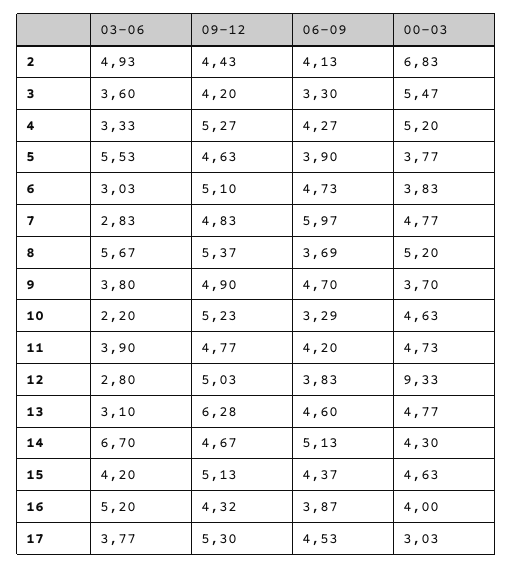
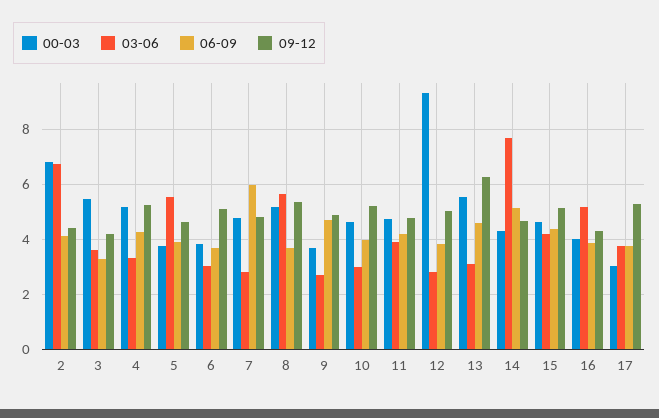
03-06, 2: 4.93 -> 6.75
06-09, 6: 4.73 -> 3.75
03-06, 9: 3.8 -> 2.75
03-06, 10: 2.2 -> 3
06-09, 10: 3.29 -> 4
00-03, 13: 4.77 -> 5.5
03-06, 14: 6.7 -> 7.75
06-09, 17: 4.53 -> 3.75

